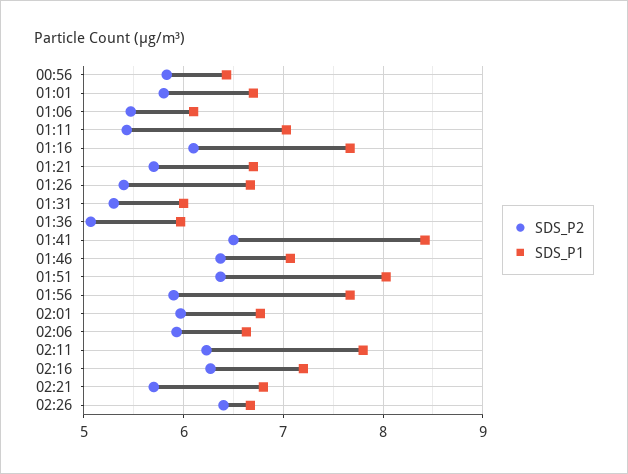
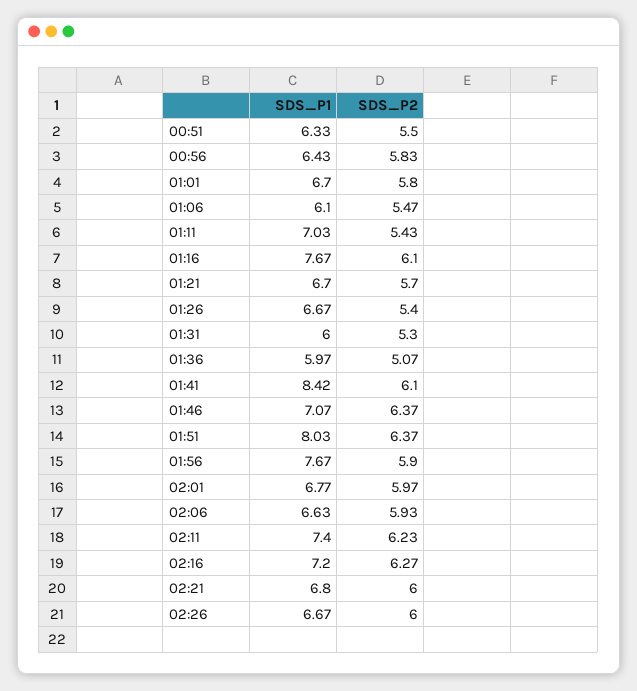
SDS_P2, 01:41: 6.5 -> 6.1
SDS_P1, 02:11: 7.8 -> 7.4
SDS_P2, 02:21: 5.7 -> 6
SDS_P2, 02:26: 6.4 -> 6
SDS_P1, 00:51: none -> 6.33
SDS_P2, 00:51: none -> 5.5

